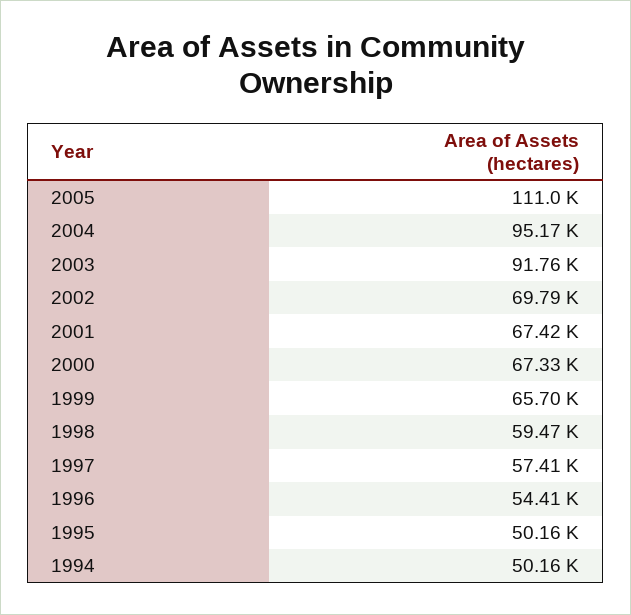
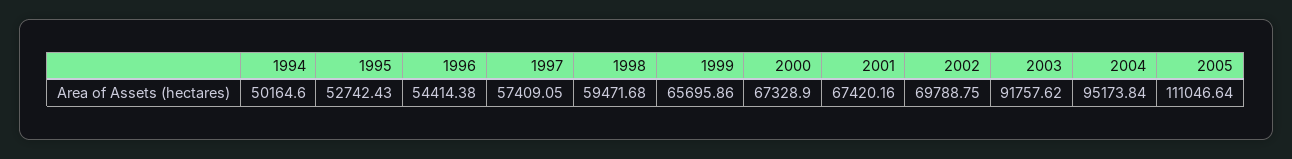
1995: 50160 -> 52742.43

